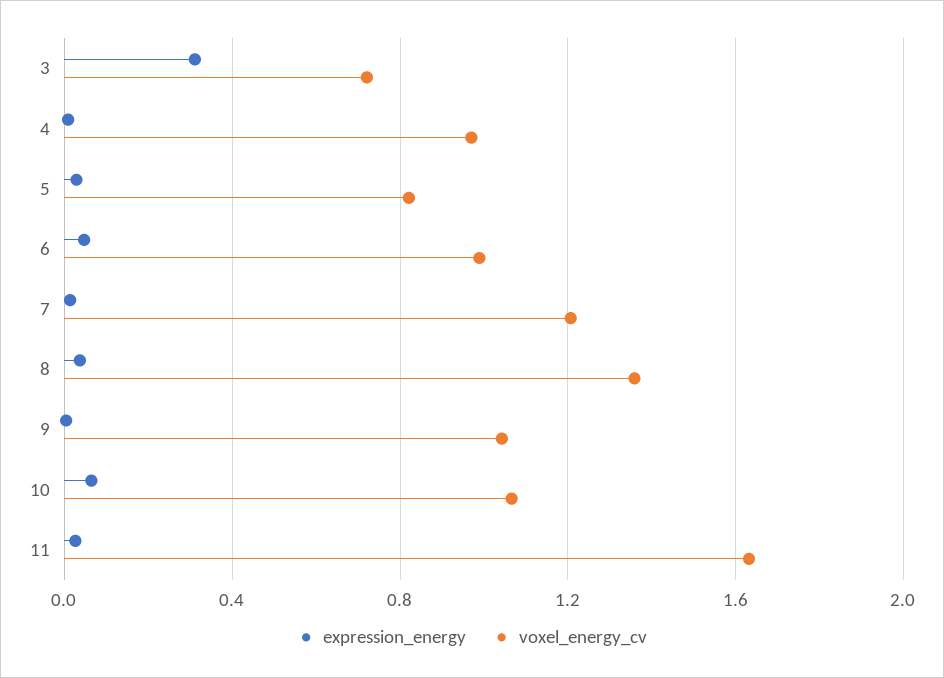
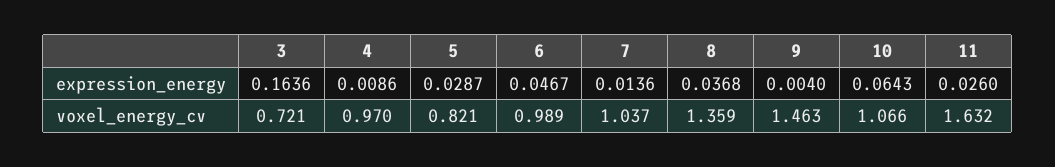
expression_energy, 3: 0.3 -> 0.1636
voxel_energy_cv, 7: 1.2 -> 1.037
voxel_energy_cv, 9: 1.05 -> 1.463

